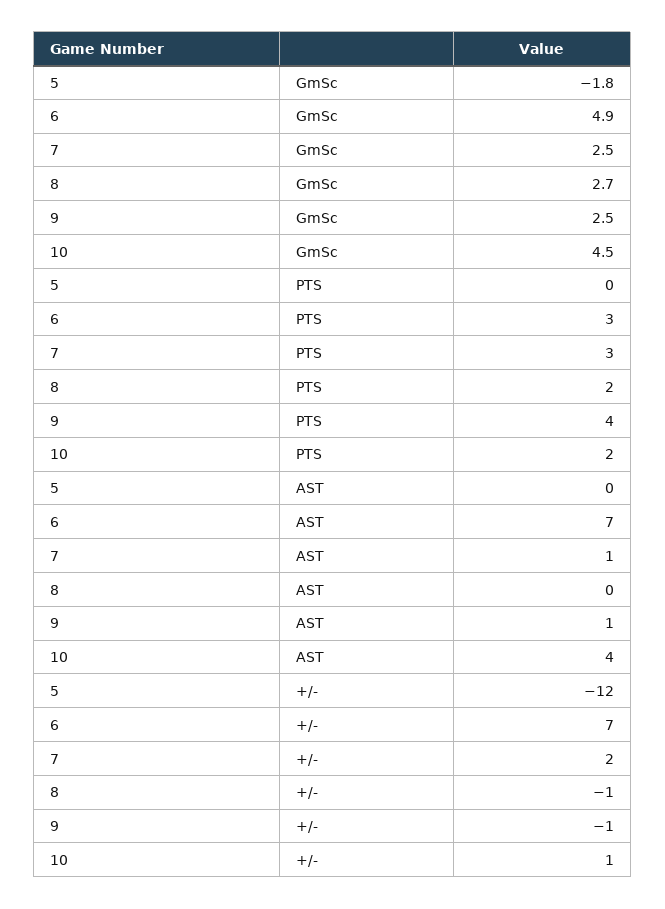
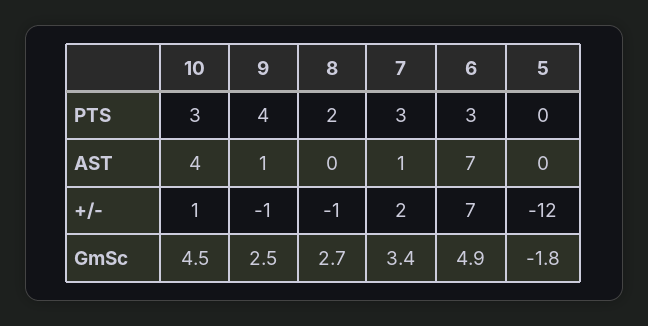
7, GmSc: 2.5 -> 3.4
10, PTS: 2 -> 3

